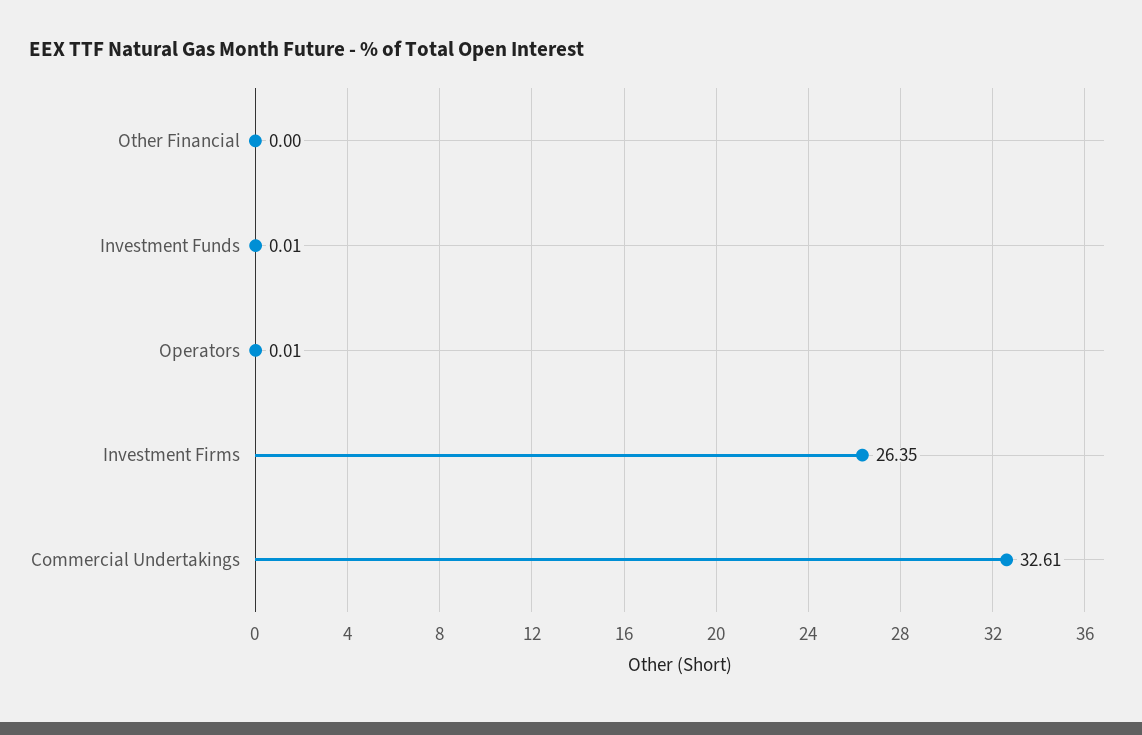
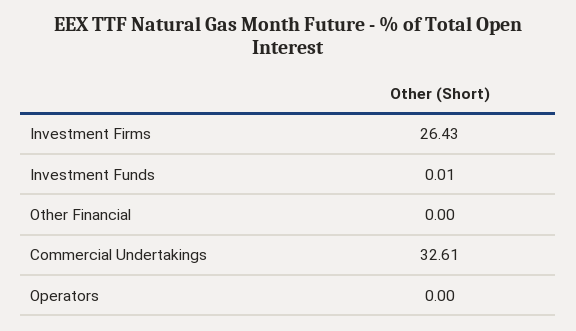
Operators: 0.01 -> 0
Investment Firms: 26.35 -> 26.43

